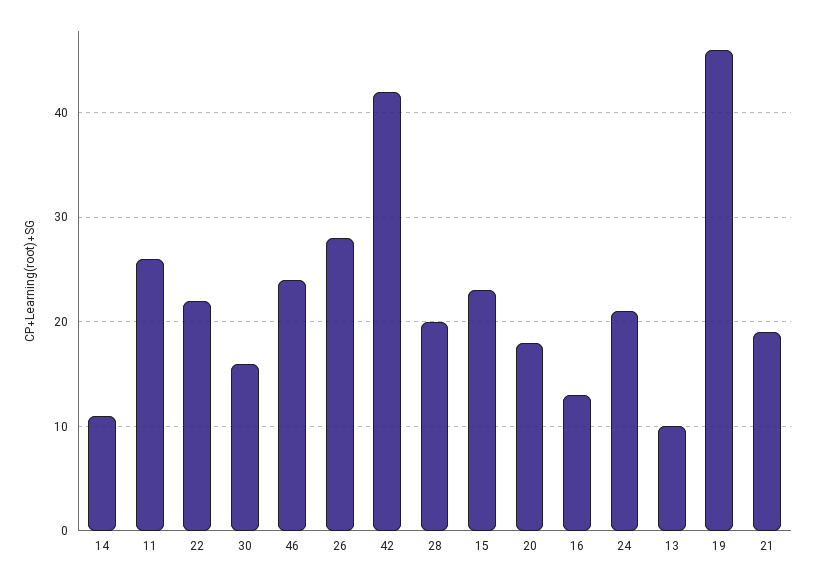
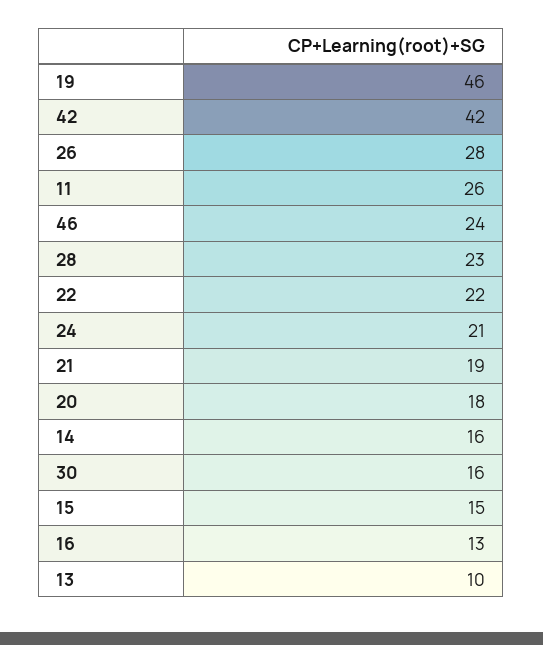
14: 11 -> 16
28: 20 -> 23
15: 23 -> 15

